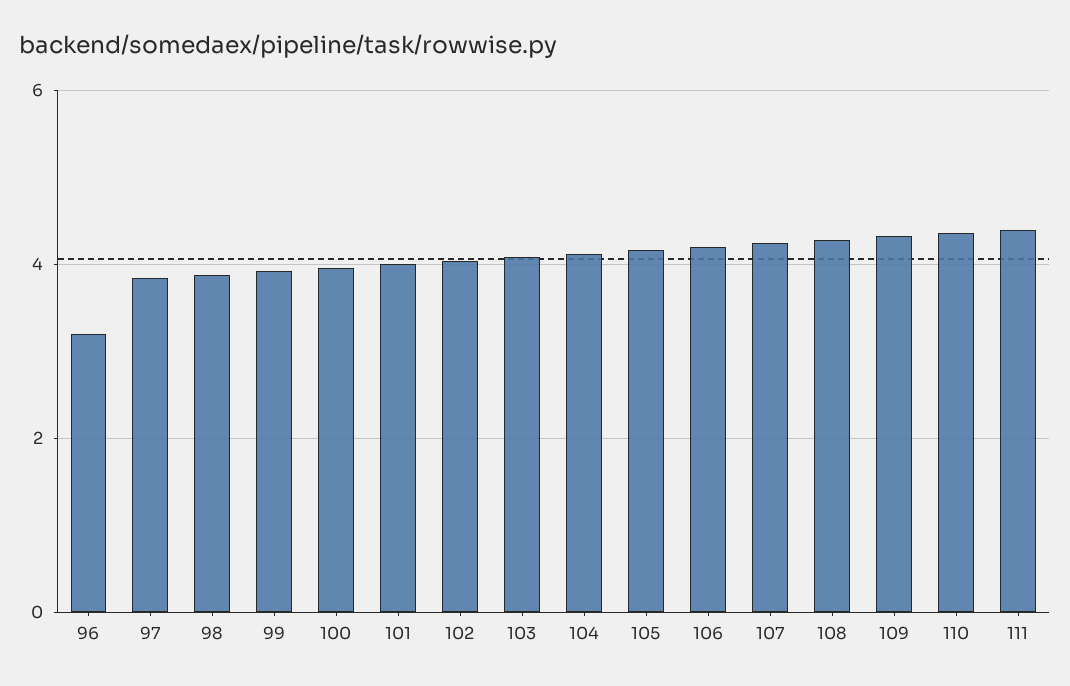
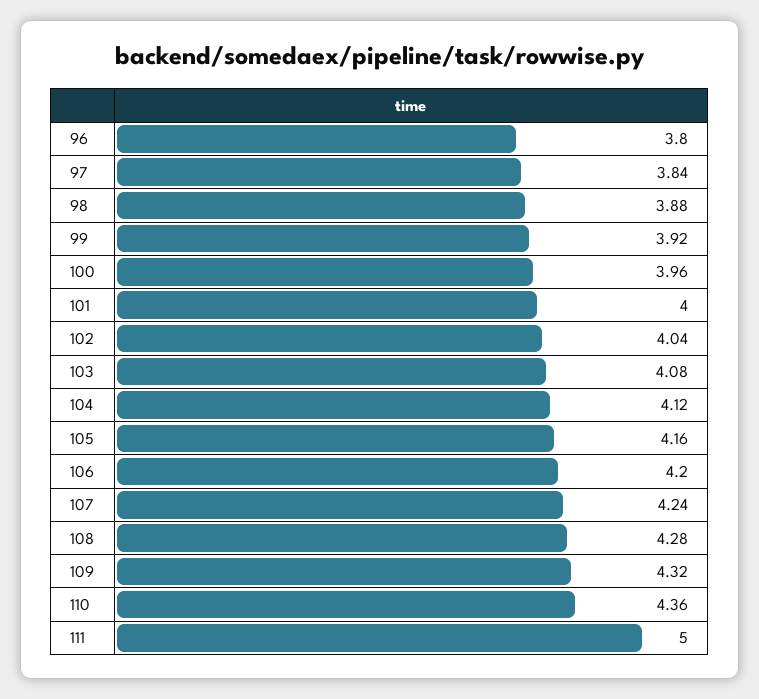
96: 3.2 -> 3.8
111: 4.4 -> 5

